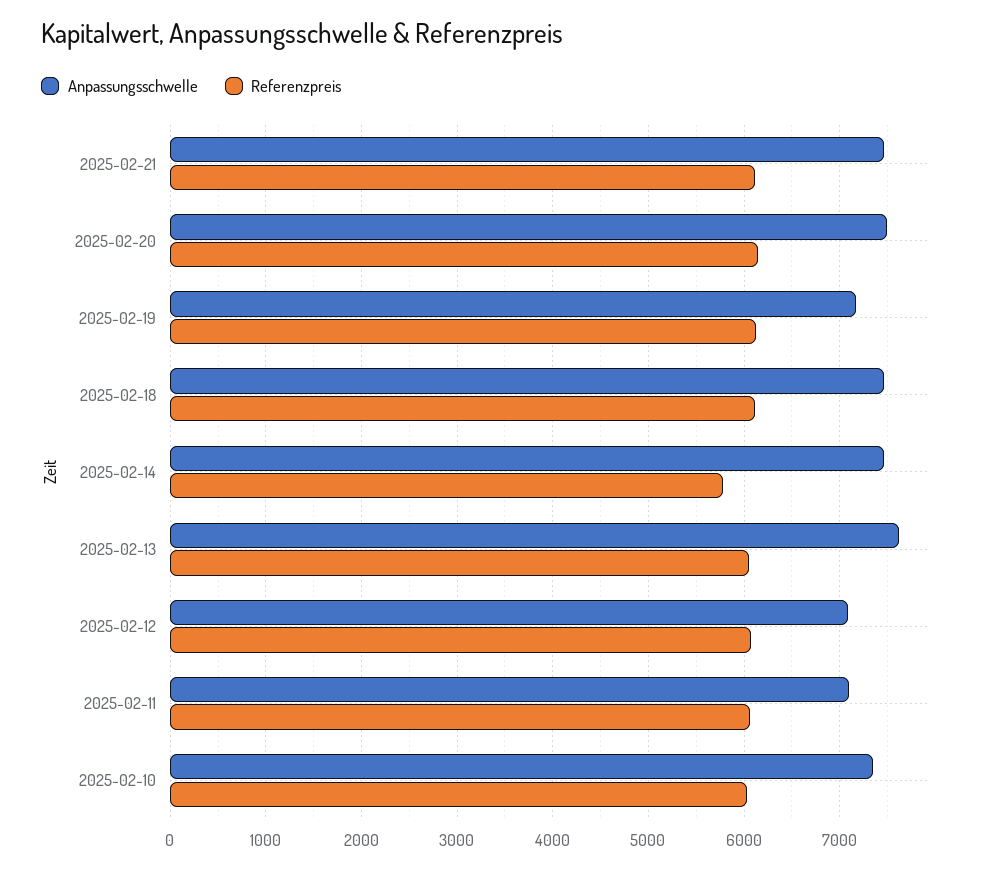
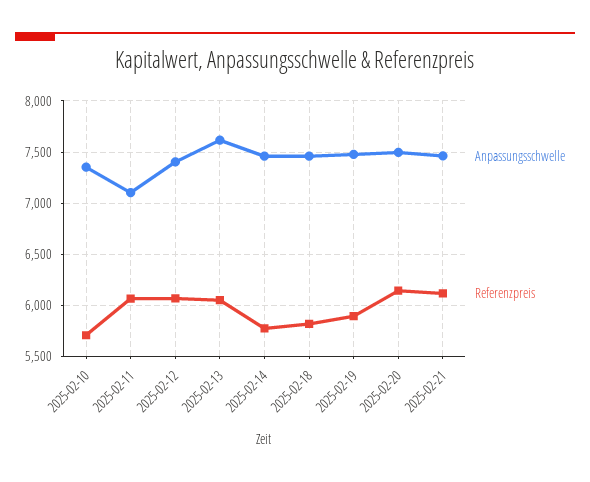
Anpassungsschwelle, 2025-02-19: 7200 -> 7500
Referenzpreis, 2025-02-19: 6100 -> 5900
Referenzpreis, 2025-02-18: 6100 -> 5800
Anpassungsschwelle, 2025-02-12: 7100 -> 7400
Referenzpreis, 2025-02-10: 6000 -> 5700

